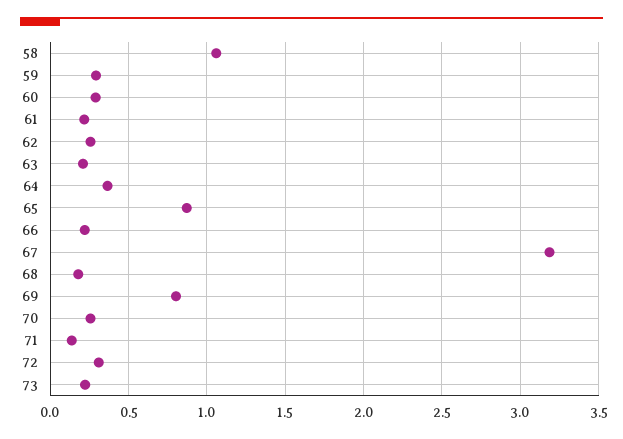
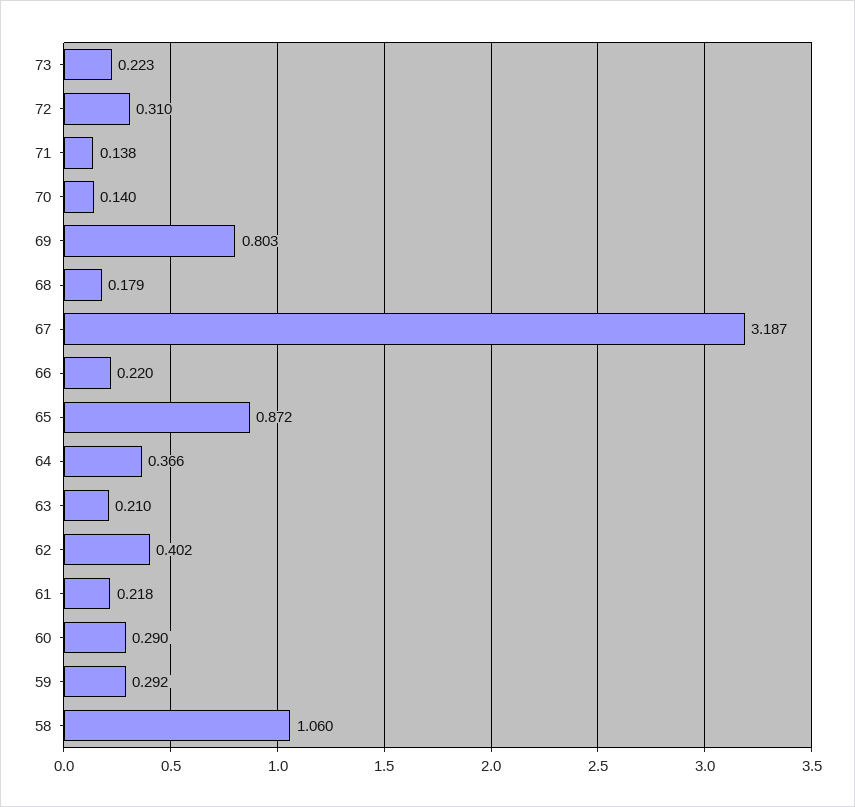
62: 0.25 -> 0.402
70: 0.25 -> 0.14

